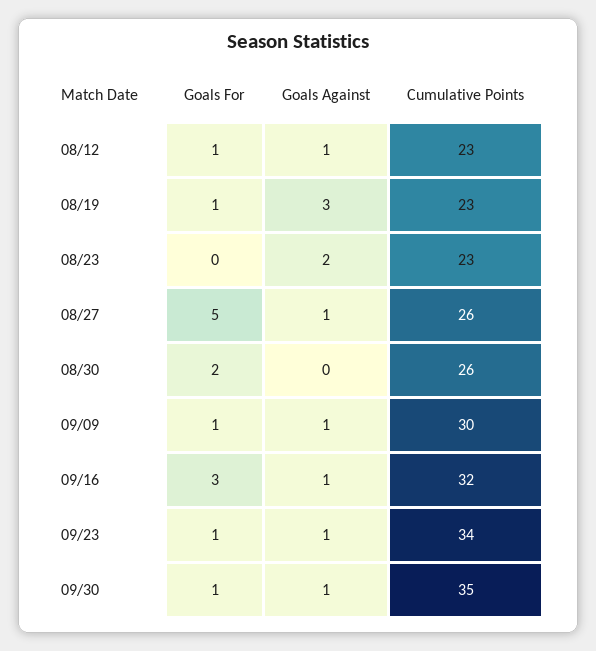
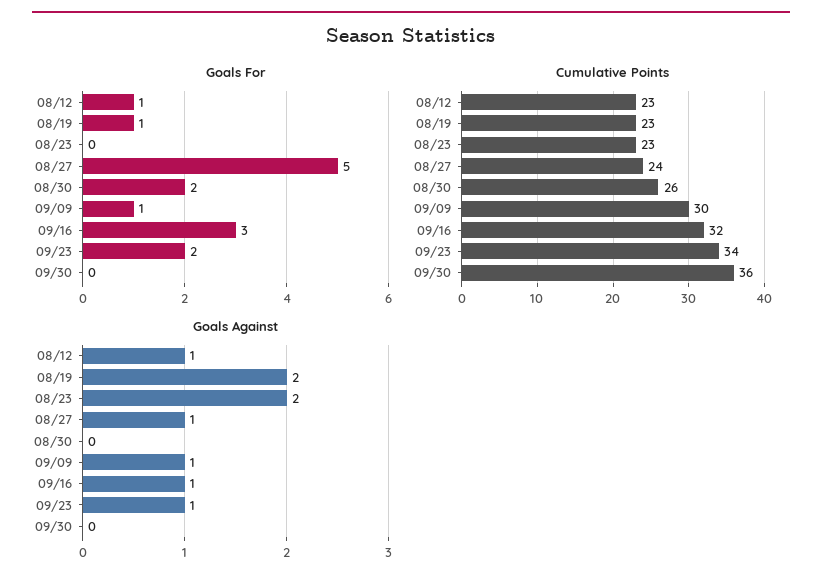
Goals Against, 08/19: 3 -> 2
Cumulative Points, 08/27: 26 -> 24
Goals For, 09/23: 1 -> 2
Goals For, 09/30: 1 -> 0
Goals Against, 09/30: 1 -> 0
Cumulative Points, 09/30: 35 -> 36

